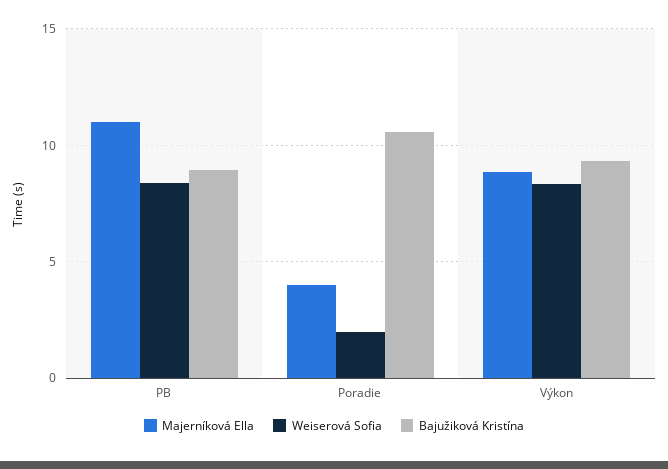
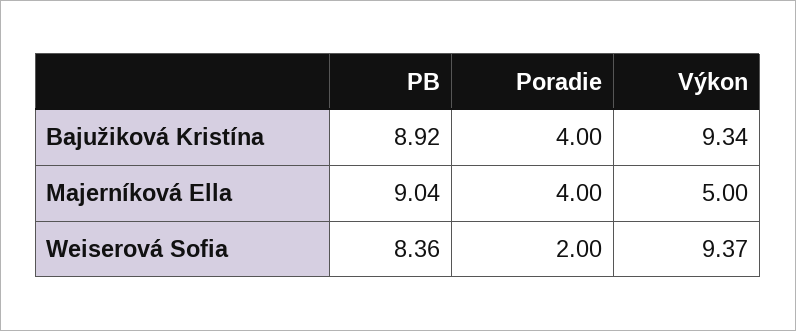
Majerníková Ella, PB: 11 -> 9.04
Bajužiková Kristína, Poradie: 10.5 -> 4
Majerníková Ella, Výkon: 9 -> 5
Weiserová Sofia, Výkon: 8.5 -> 9.37

